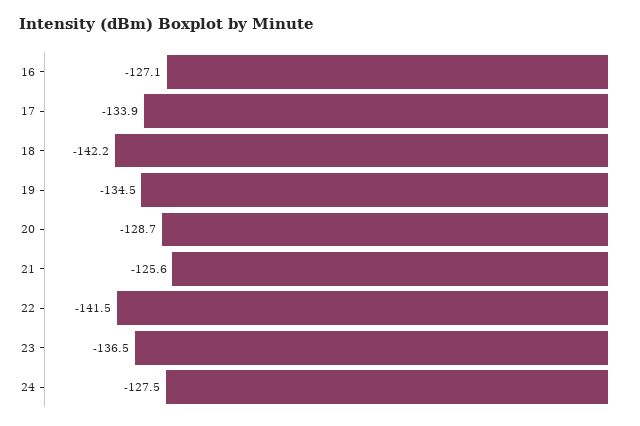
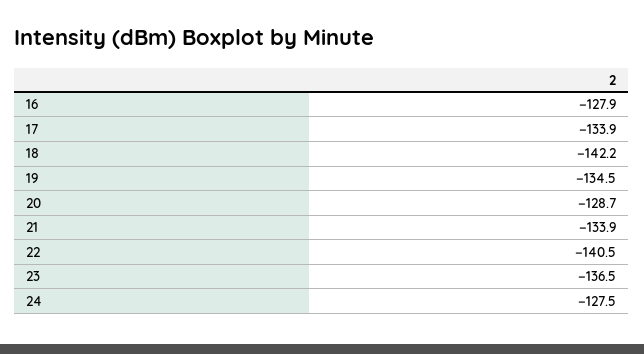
16: -127.1 -> -127.9
21: -125.6 -> -133.9
22: -141.5 -> -140.5

